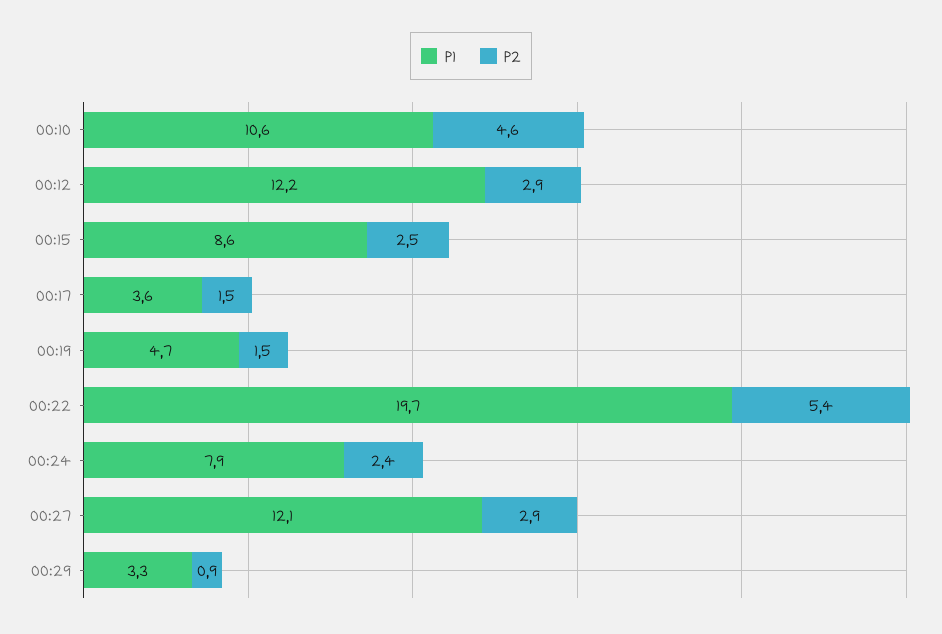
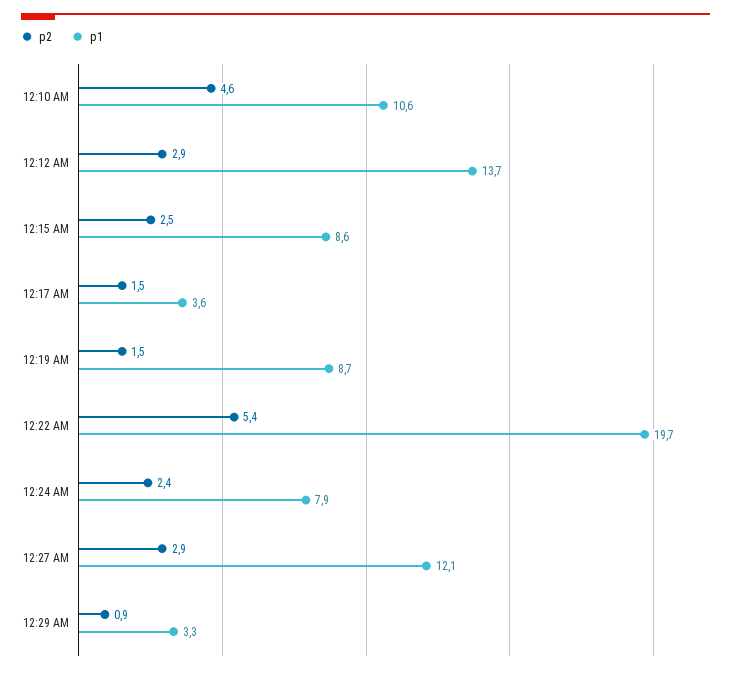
P1, 00:12: 12.2 -> 13.7
P1, 00:19: 4.7 -> 8.7

